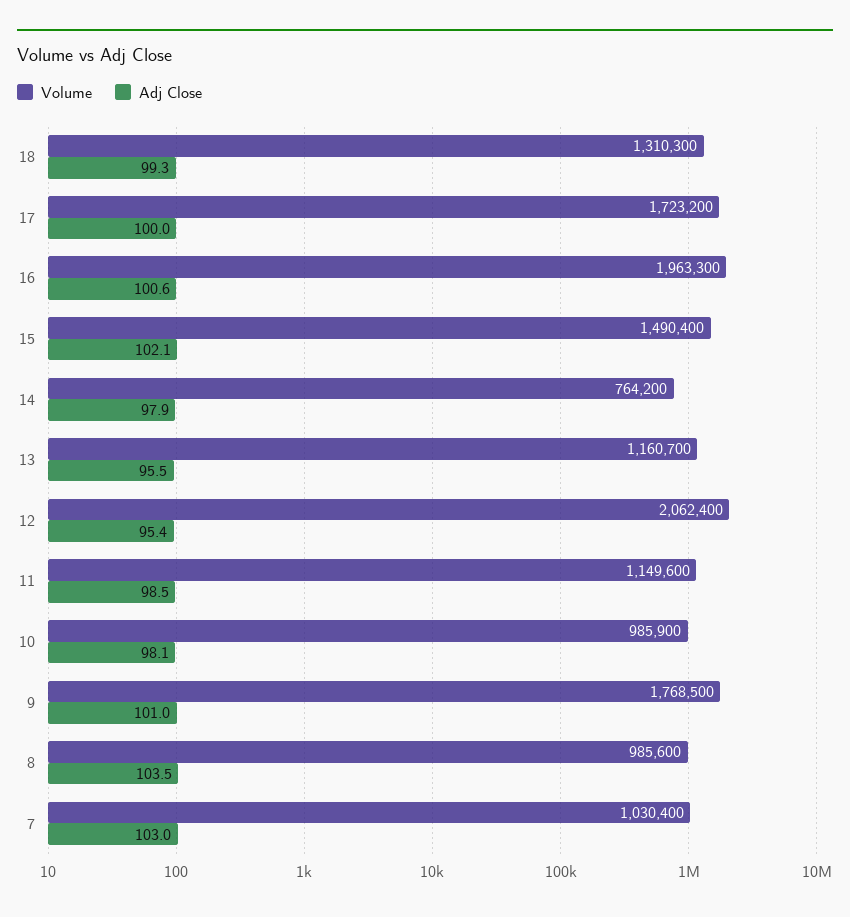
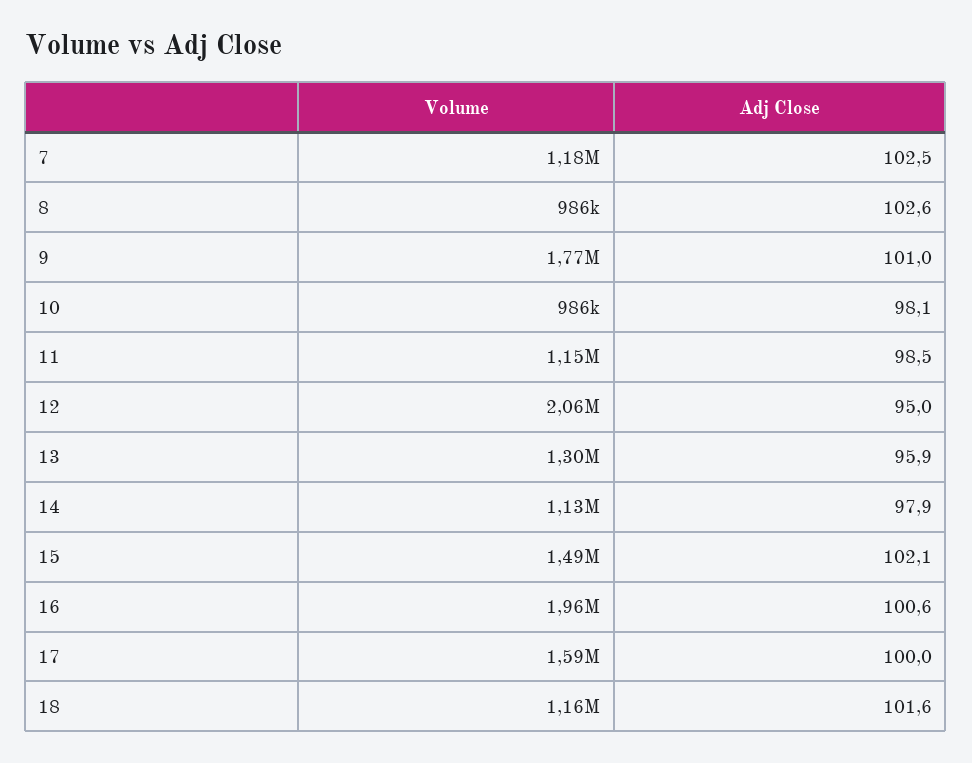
Volume, 18: 1310300 -> 1160000
Adj Close, 18: 99.3 -> 101.6
Volume, 17: 1723200 -> 1590000
Volume, 14: 764200 -> 1130000
Volume, 13: 1160700 -> 1300000
Adj Close, 13: 95.5 -> 95.9
Adj Close, 12: 95.4 -> 95
Adj Close, 8: 103.5 -> 102.6
Volume, 7: 1030400 -> 1180000
Adj Close, 7: 103 -> 102.5

